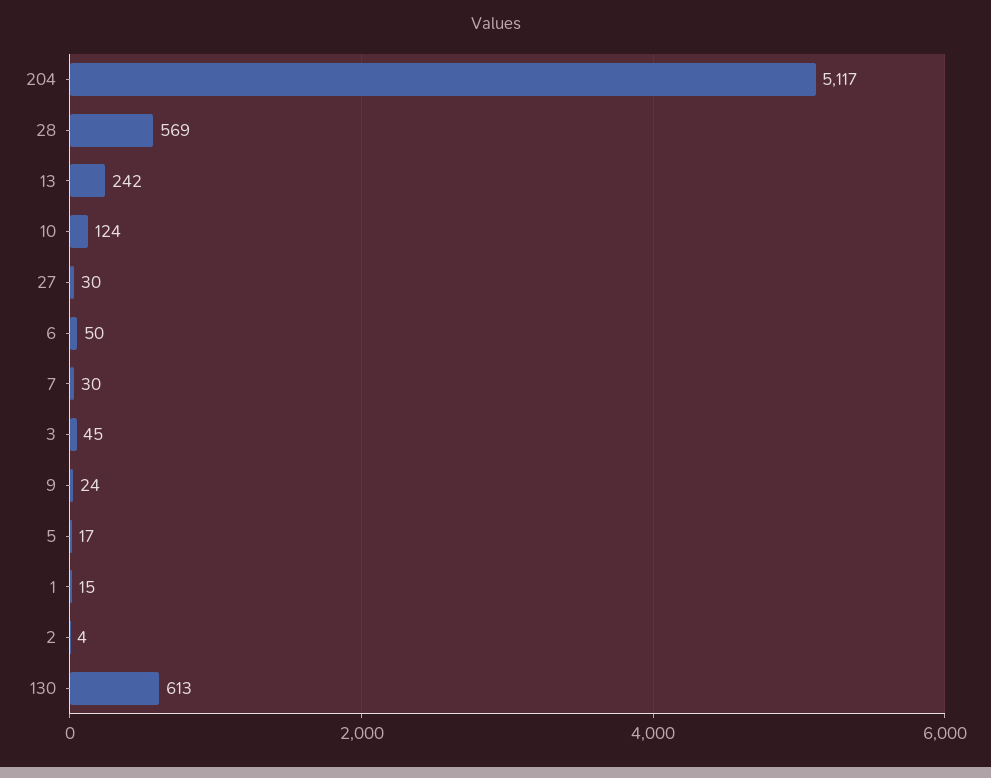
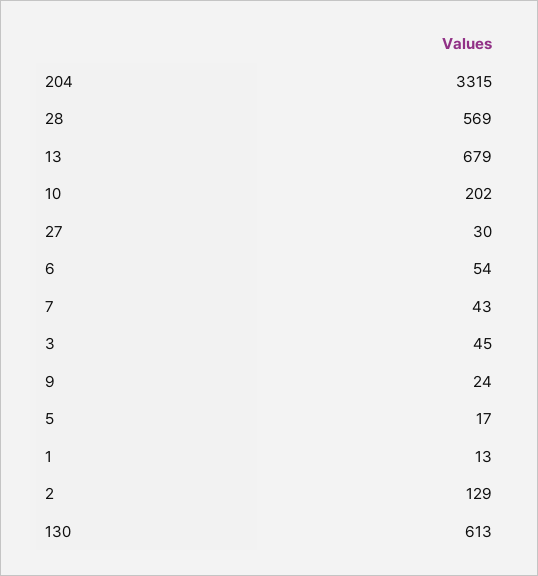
204: 5117 -> 3315
13: 242 -> 679
10: 124 -> 202
6: 50 -> 54
7: 30 -> 43
1: 15 -> 13
2: 4 -> 129

